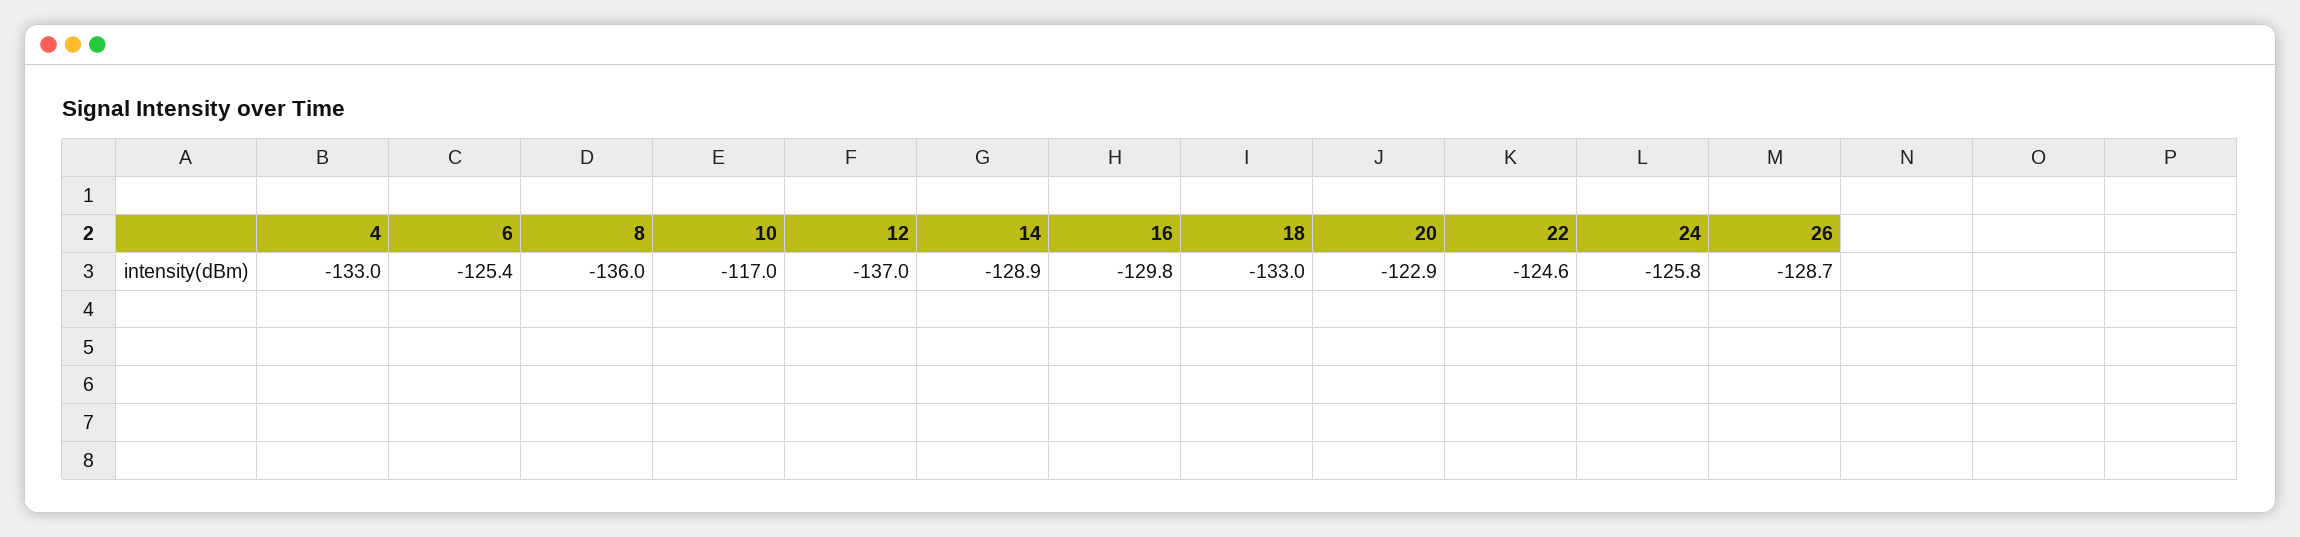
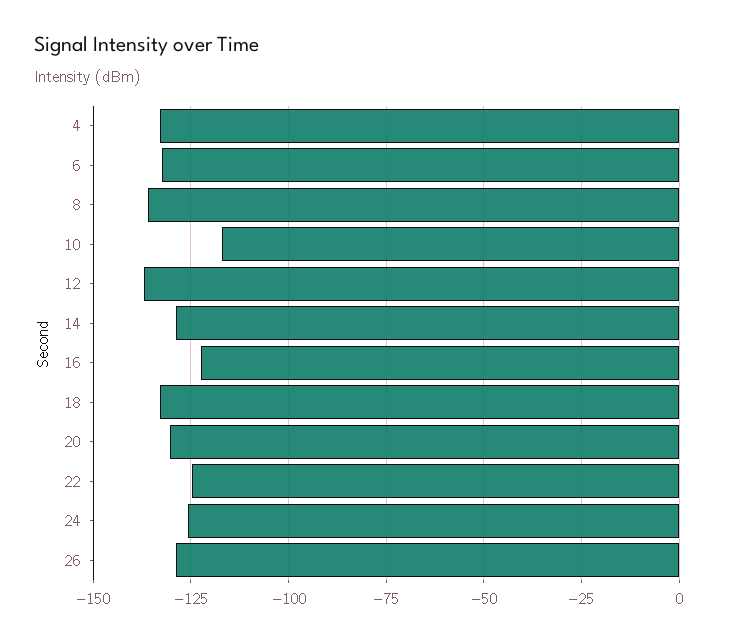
6: -125.4 -> -132.5
16: -129.8 -> -122.5
20: -122.9 -> -130

